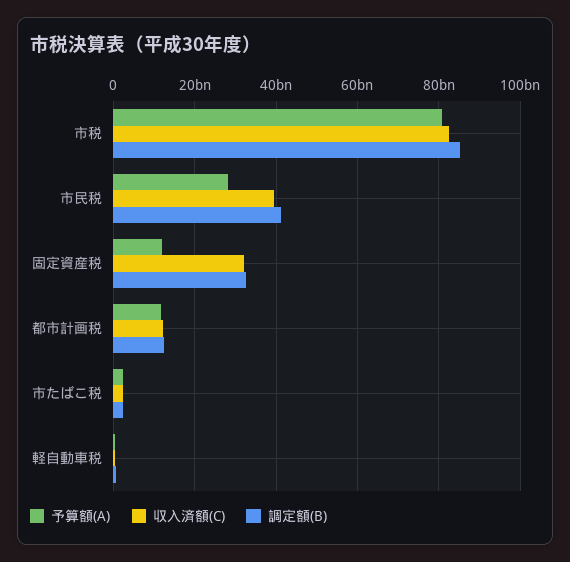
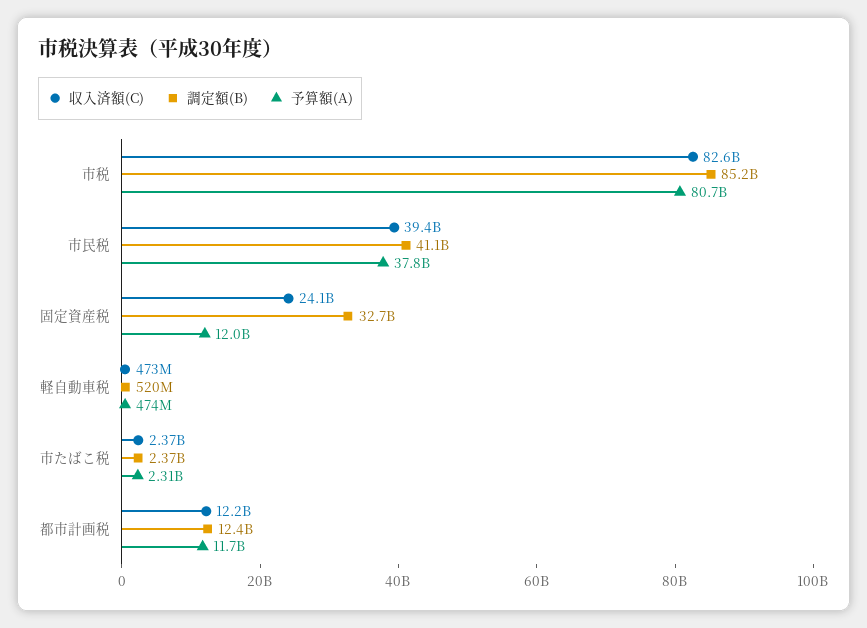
予算額(A), 市民税: 28000000000 -> 37800000000
収入済額(C), 固定資産税: 32000000000 -> 24100000000

